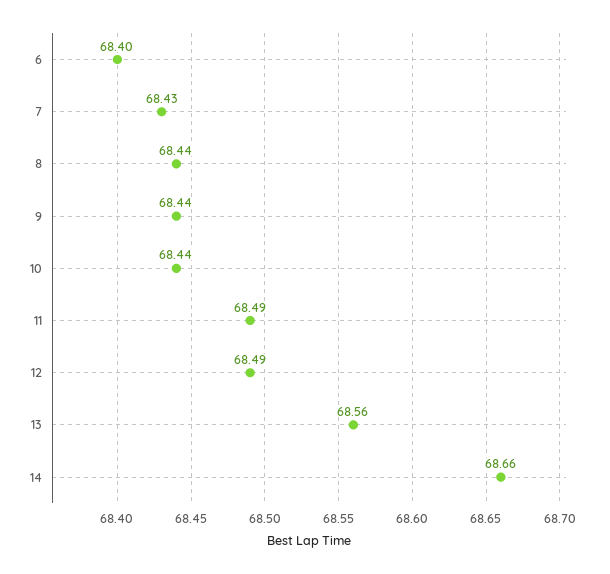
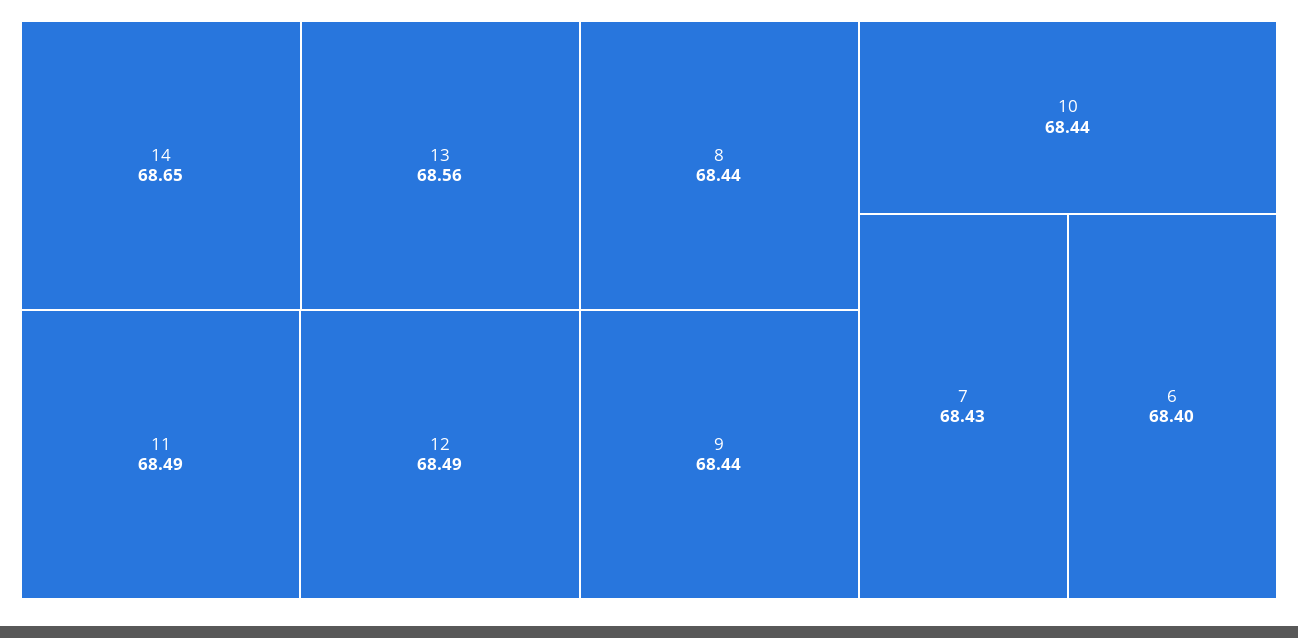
14: 68.66 -> 68.65

